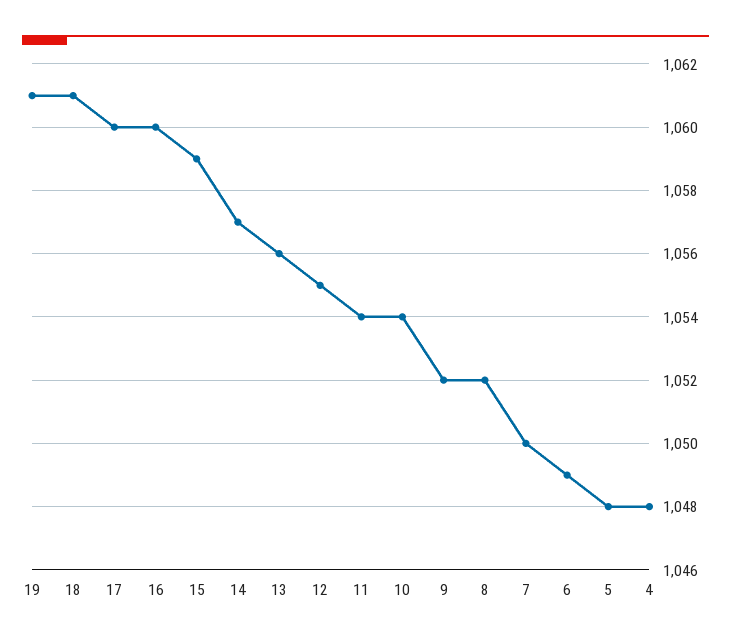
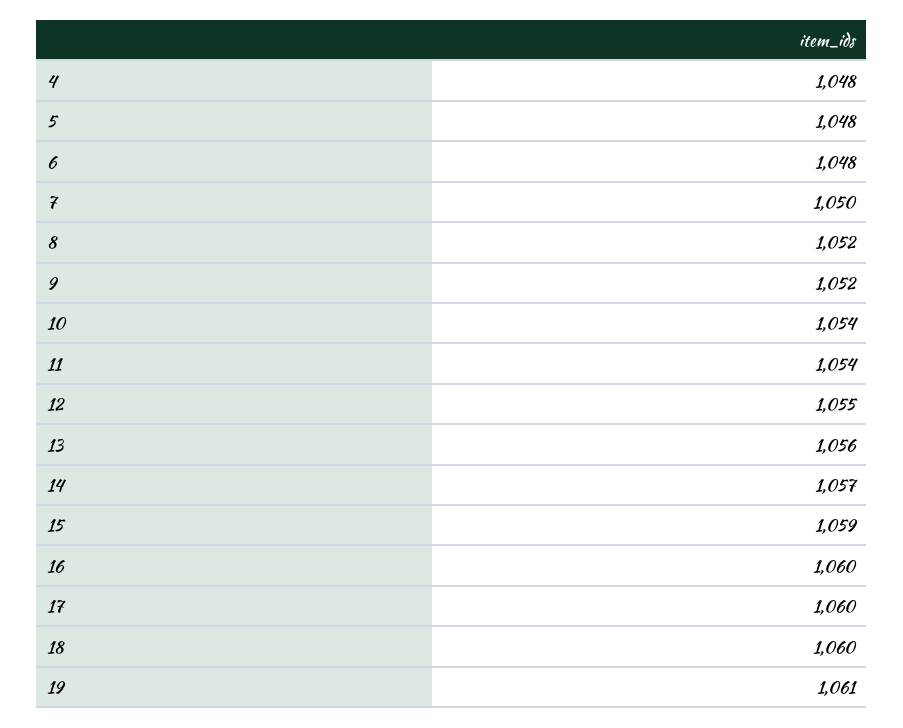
18: 1061 -> 1060
6: 1049 -> 1048

